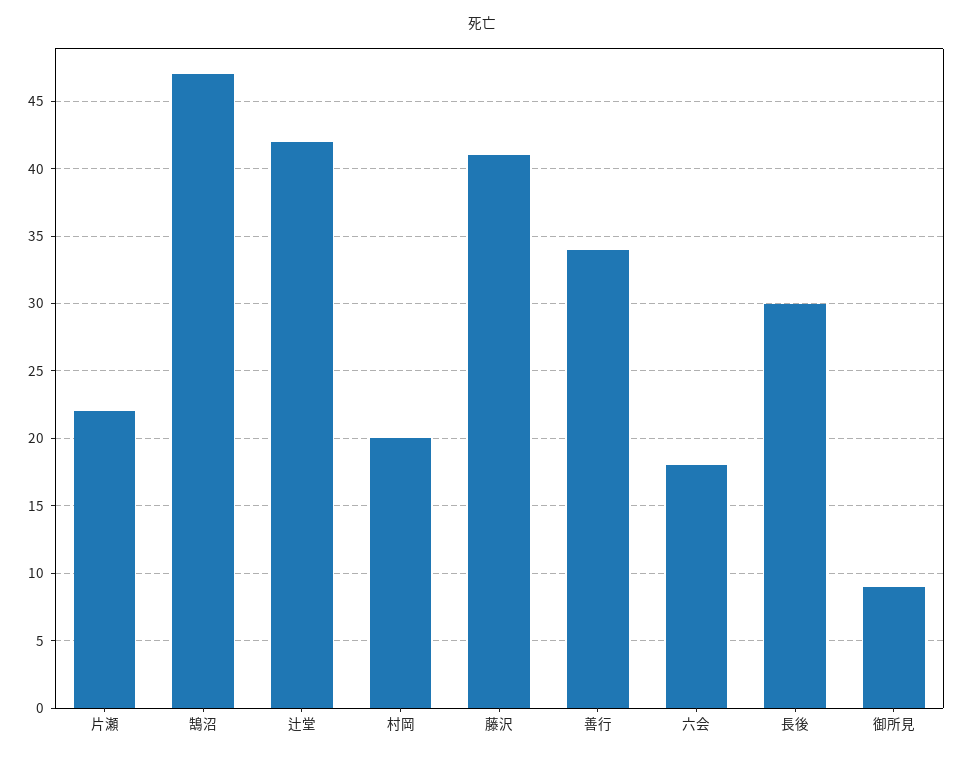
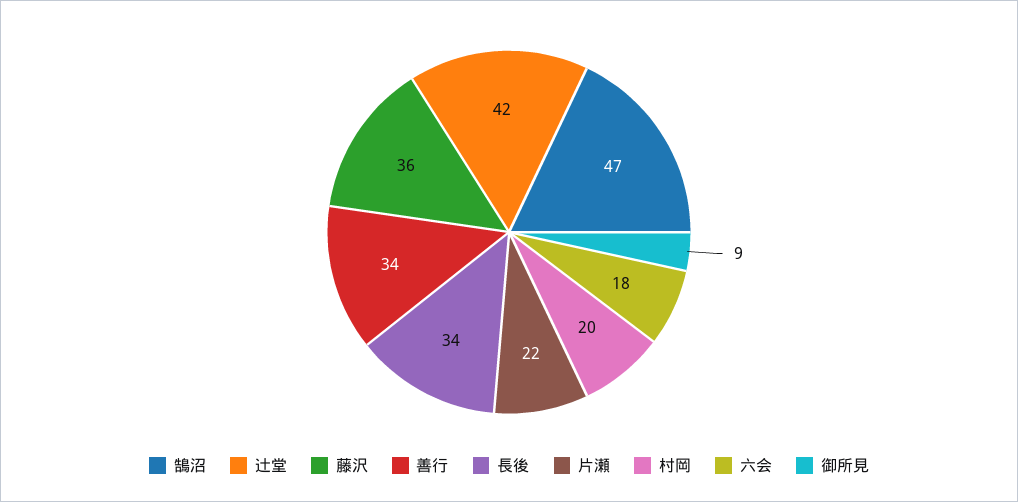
藤沢: 41 -> 36
長後: 30 -> 34

